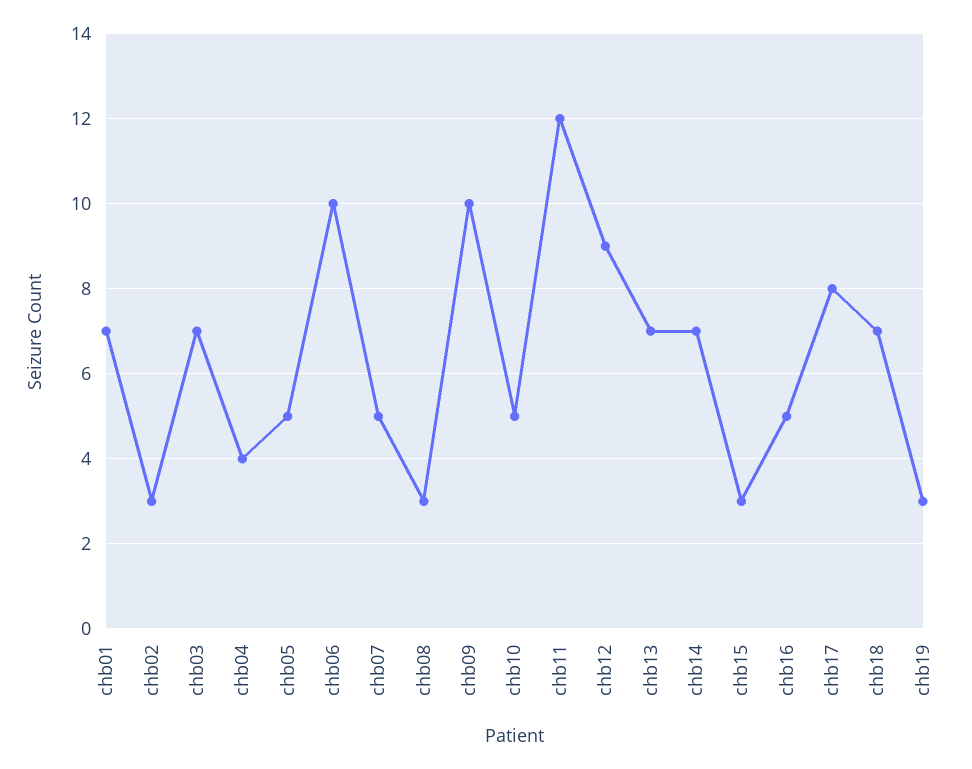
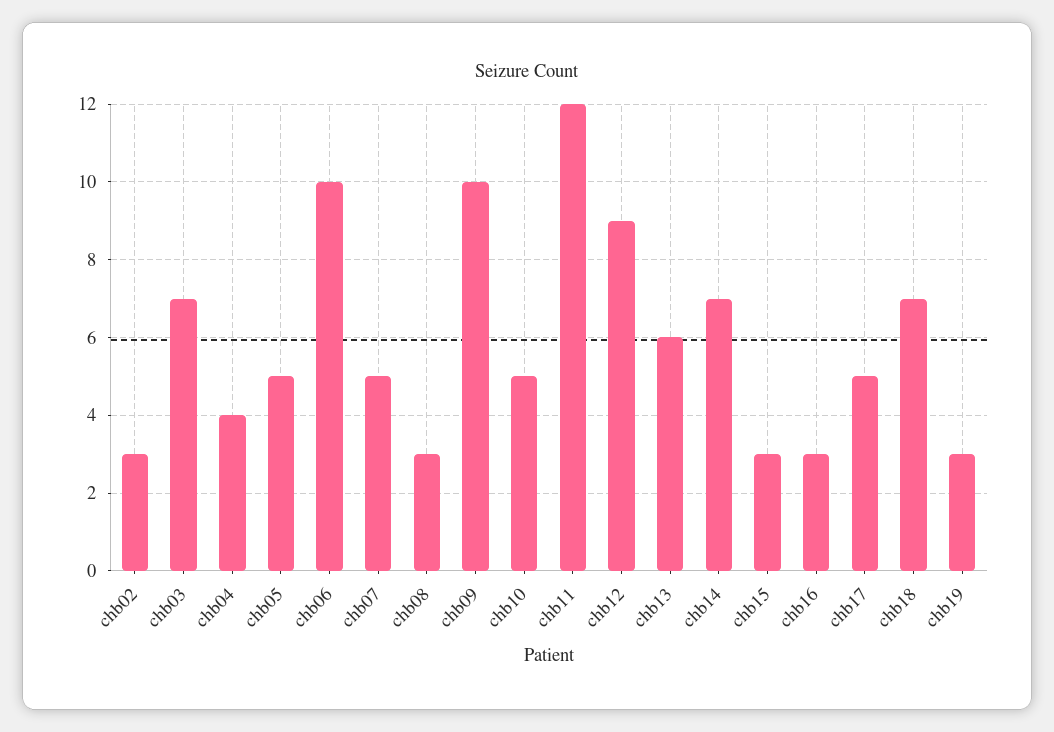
chb01: 7 -> none
chb13: 7 -> 6
chb16: 5 -> 3
chb17: 8 -> 5

